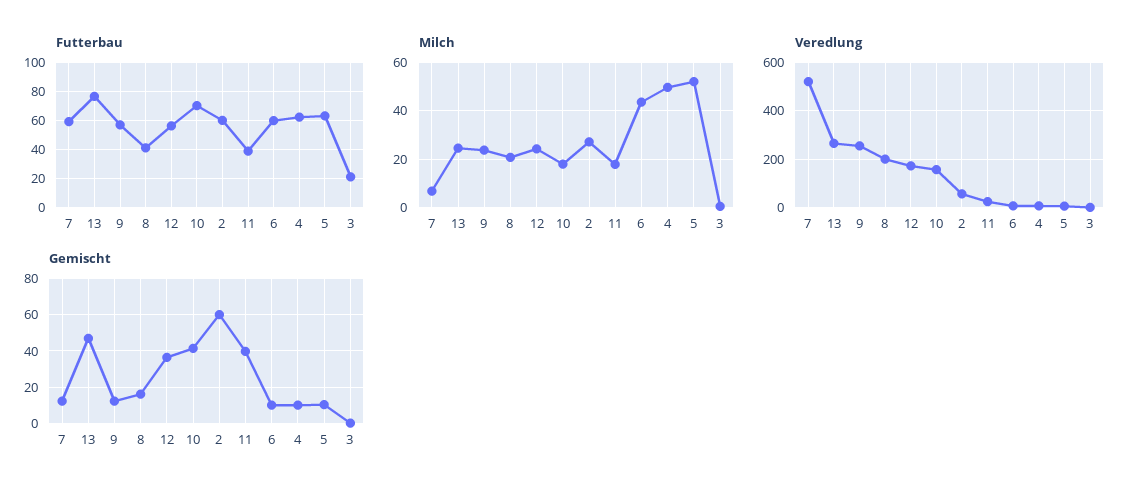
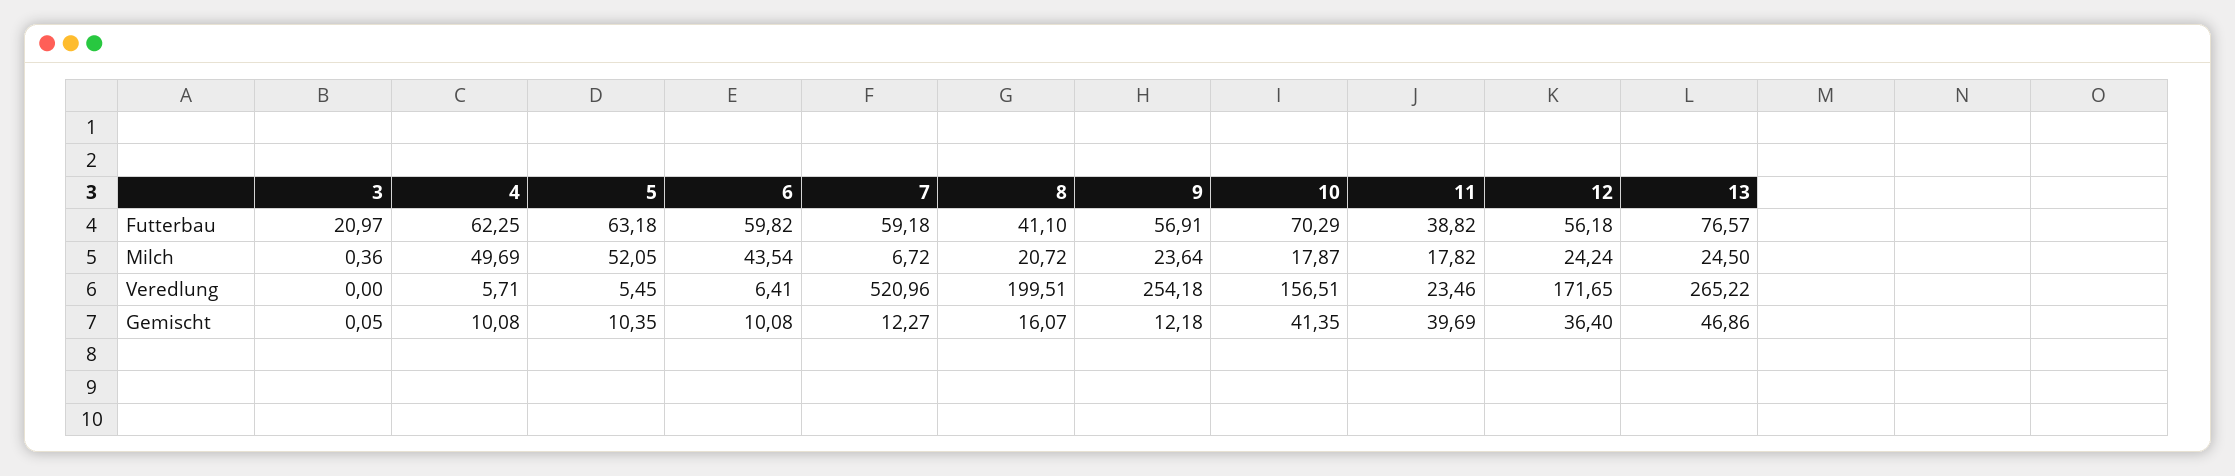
Futterbau, 2: 60 -> none
Milch, 2: 27.5 -> none
Veredlung, 2: 50 -> none
Gemischt, 2: 60 -> none

